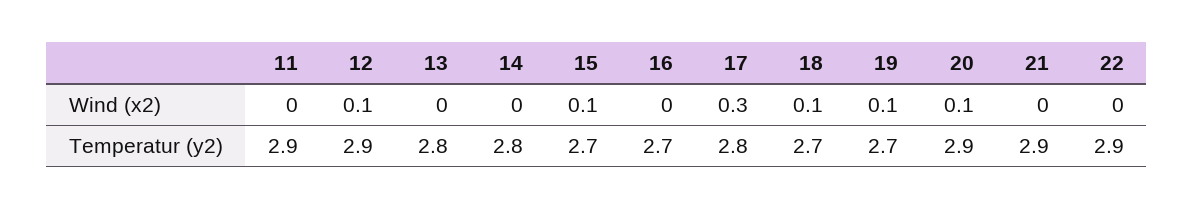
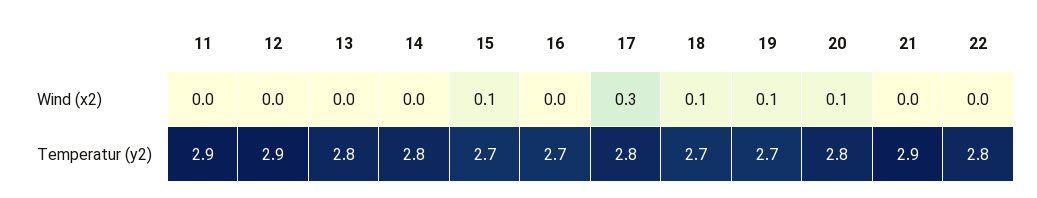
12, Wind (x2): 0.1 -> 0
20, Temperatur (y2): 2.9 -> 2.8
22, Temperatur (y2): 2.9 -> 2.8

